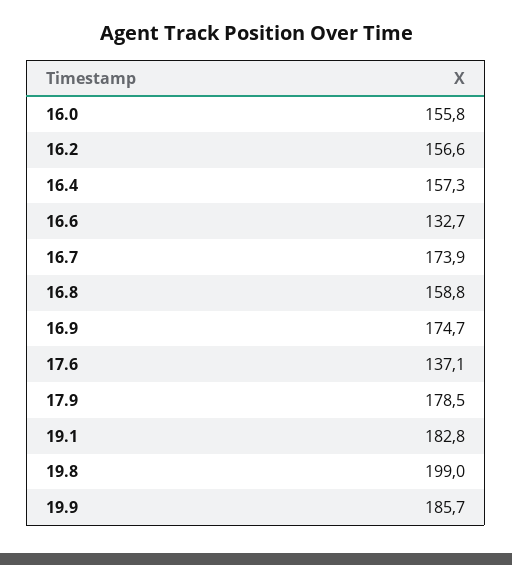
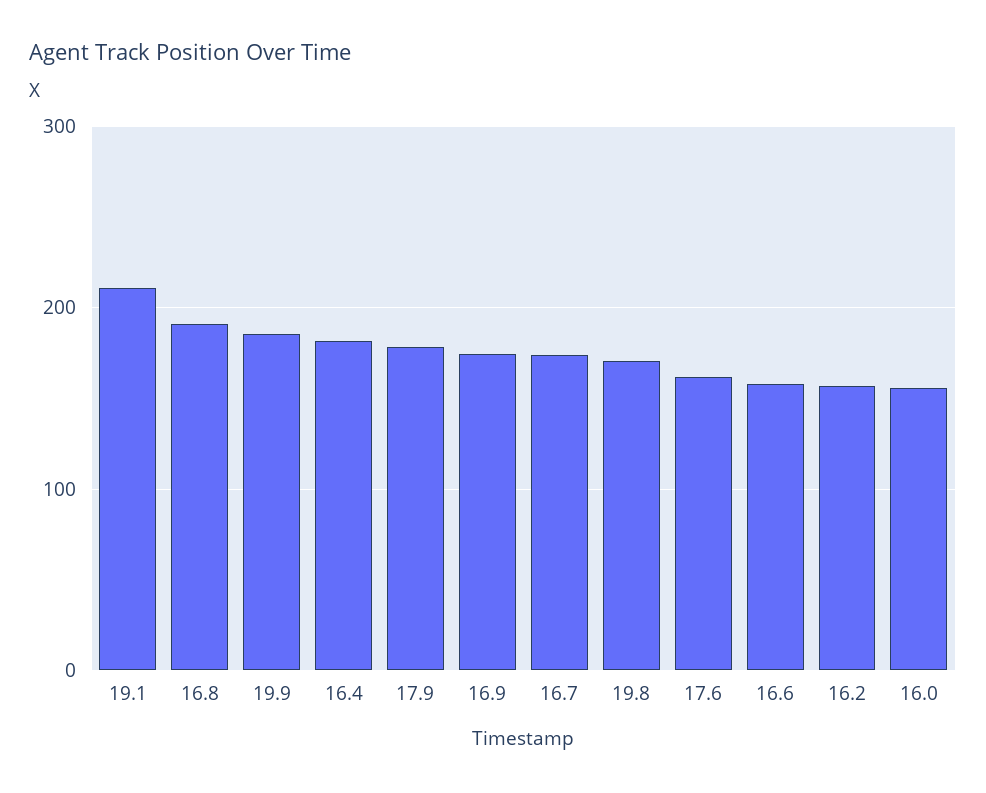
16.4: 157.3 -> 180
16.6: 132.7 -> 160
16.8: 158.8 -> 190
17.6: 137.1 -> 160
19.1: 182.8 -> 210
19.8: 199 -> 170

